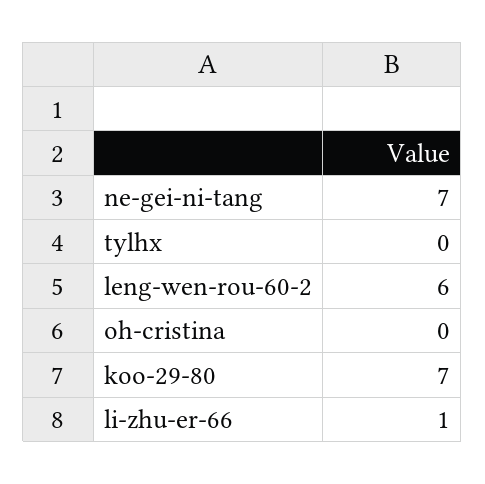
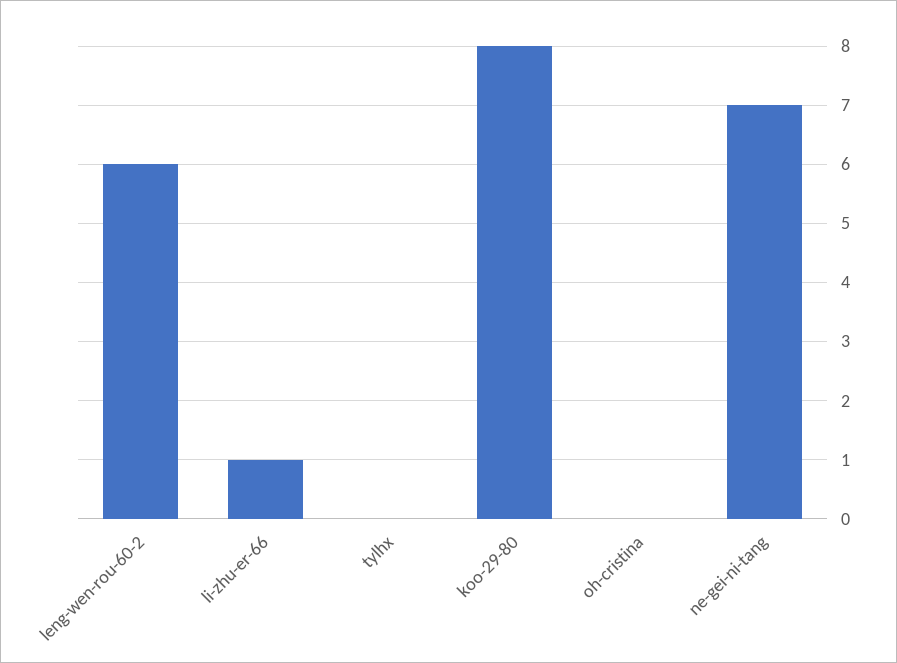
koo-29-80: 7 -> 8

